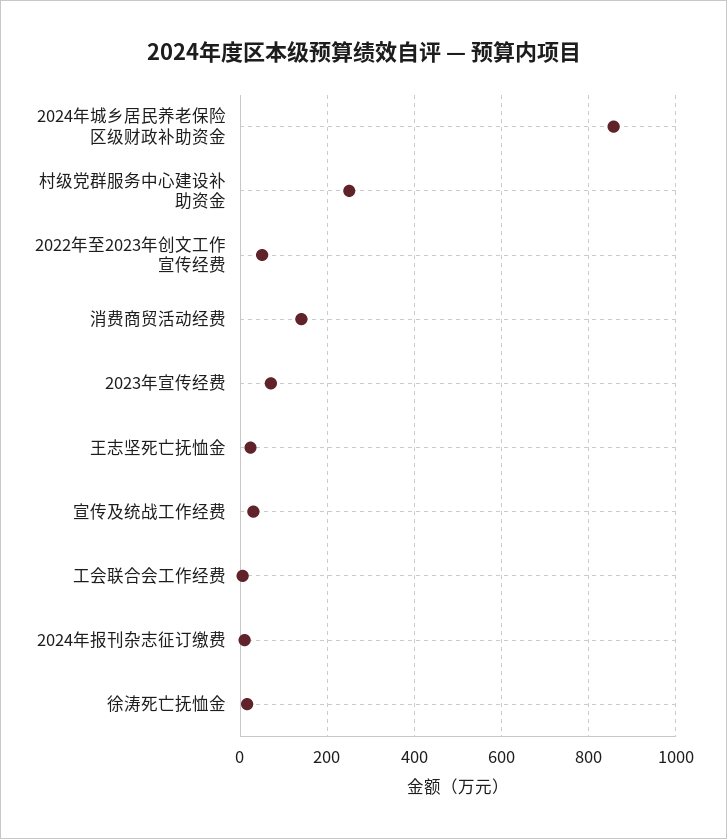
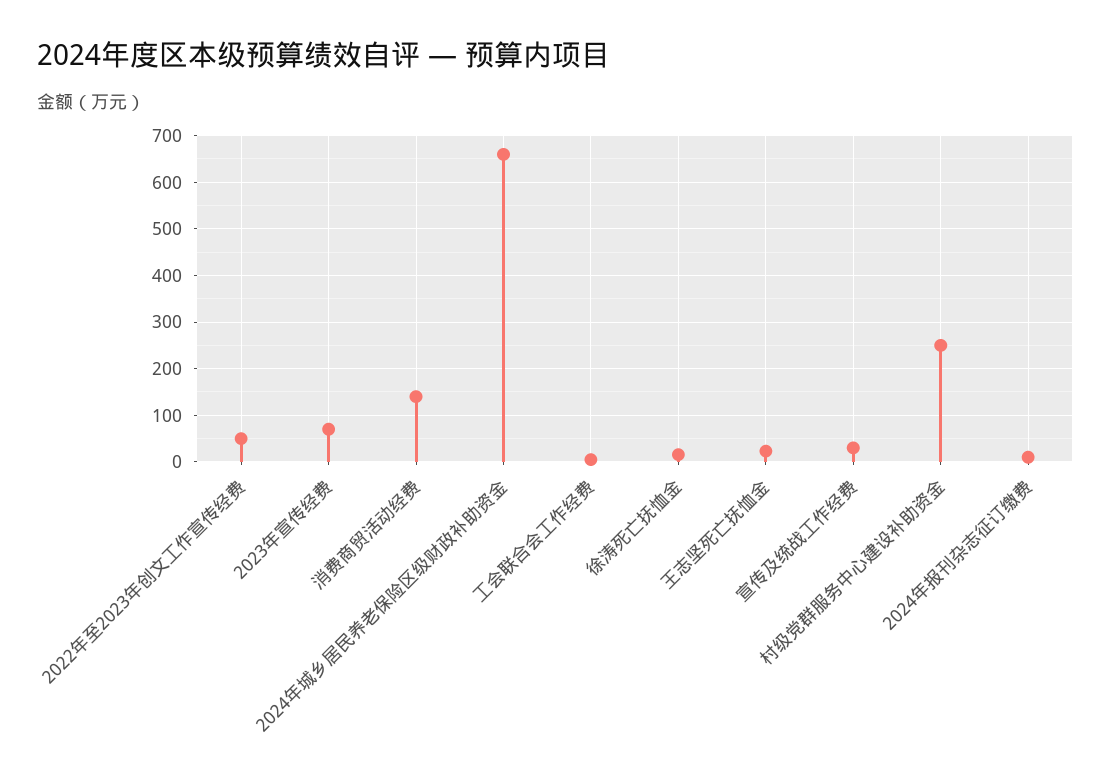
2024年城乡居民养老保险区级财政补助资金: 860 -> 660

